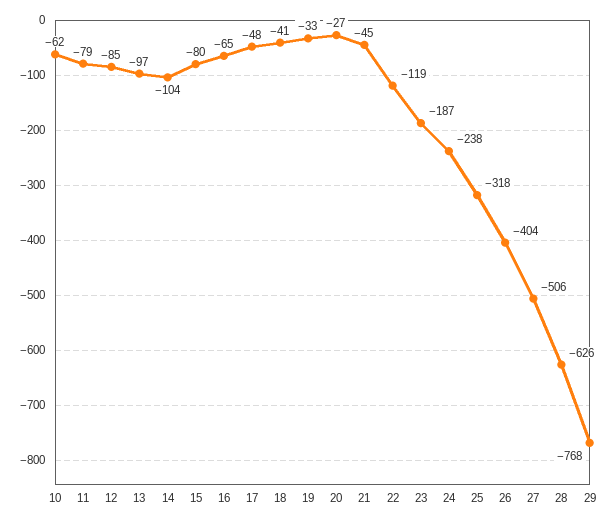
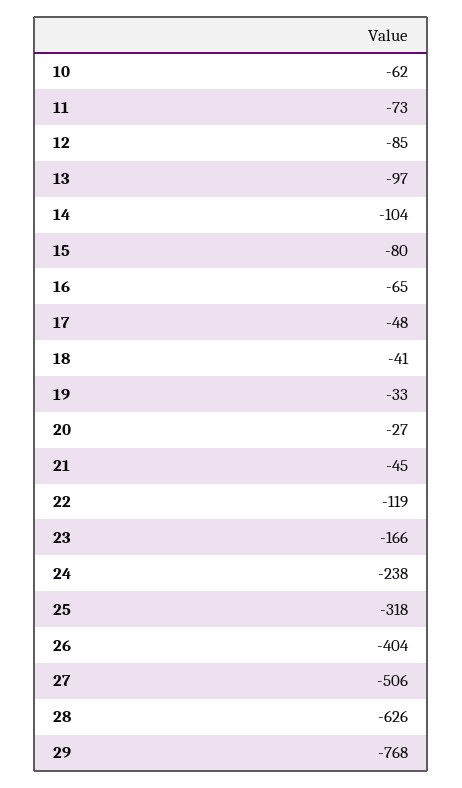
11: -79 -> -73
23: -187 -> -166

